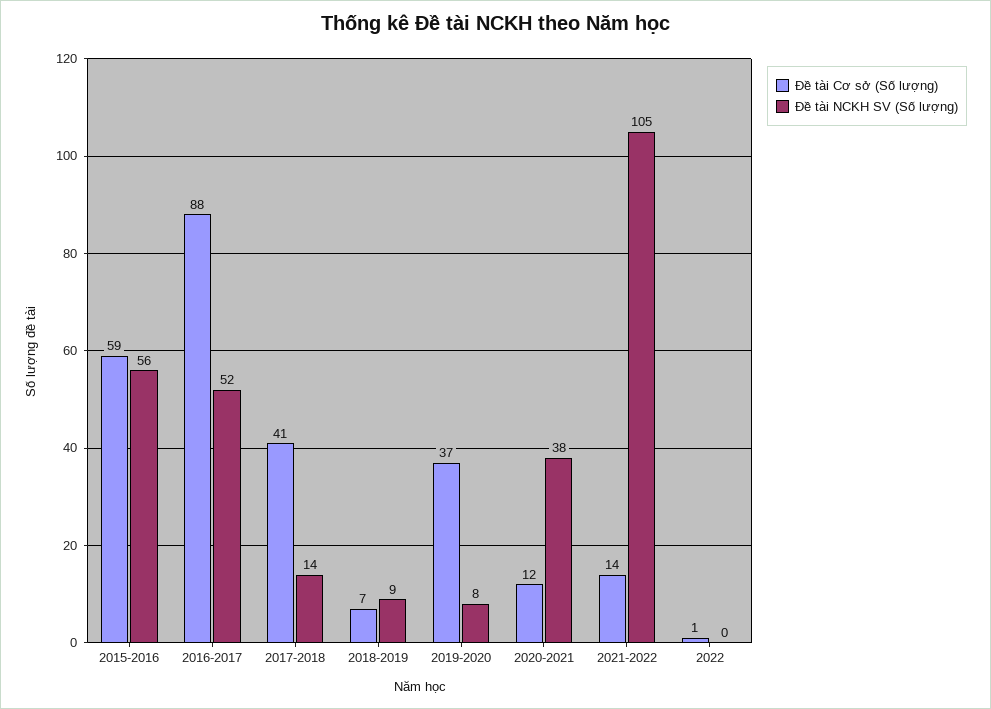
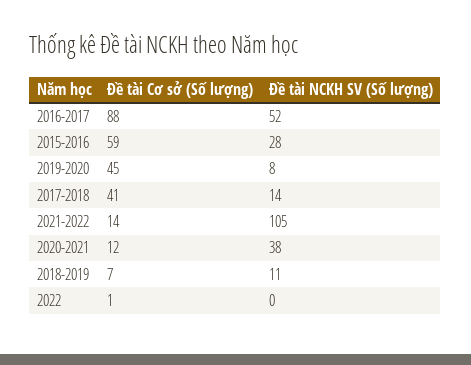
Đề tài NCKH SV (Số lượng), 2015-2016: 56 -> 28
Đề tài NCKH SV (Số lượng), 2018-2019: 9 -> 11
Đề tài Cơ sở (Số lượng), 2019-2020: 37 -> 45

